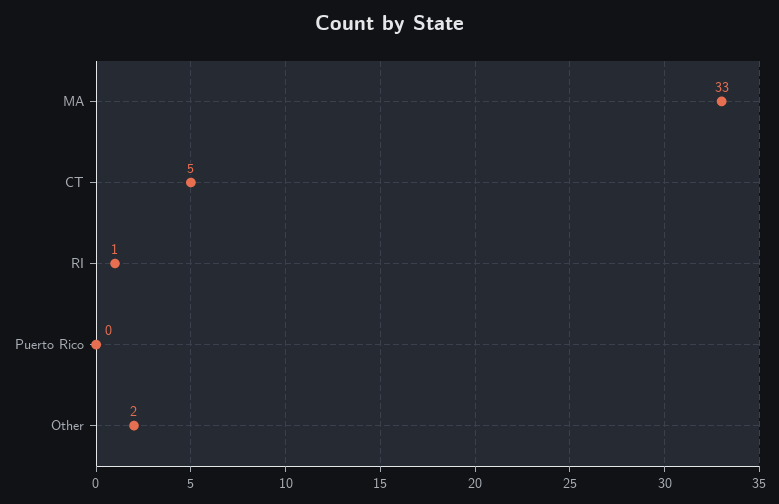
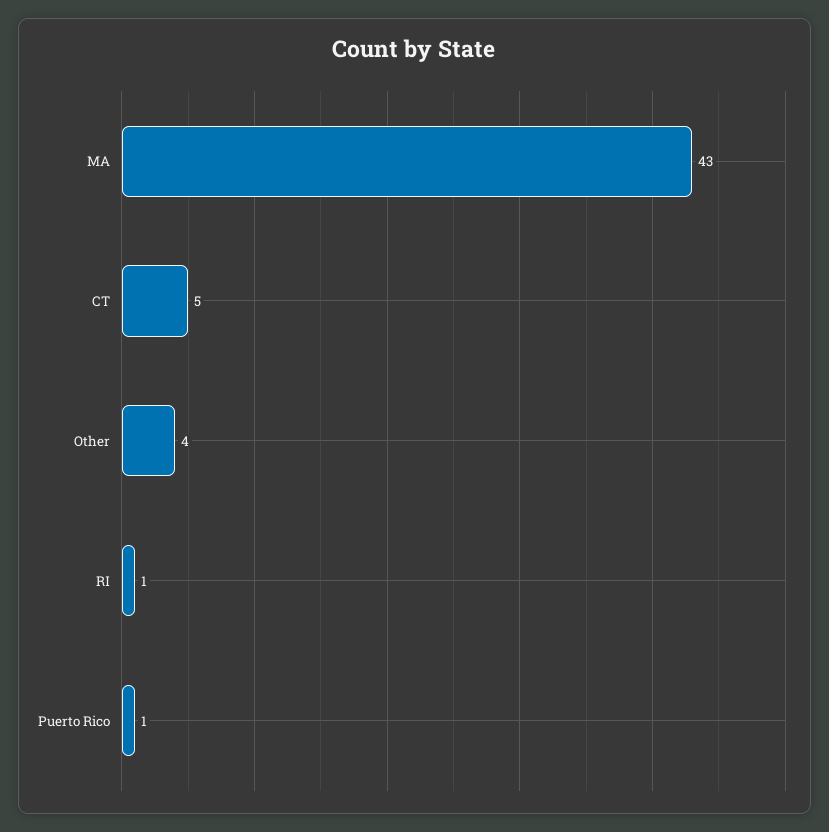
MA: 33 -> 43
Puerto Rico: 0 -> 1
Other: 2 -> 4

